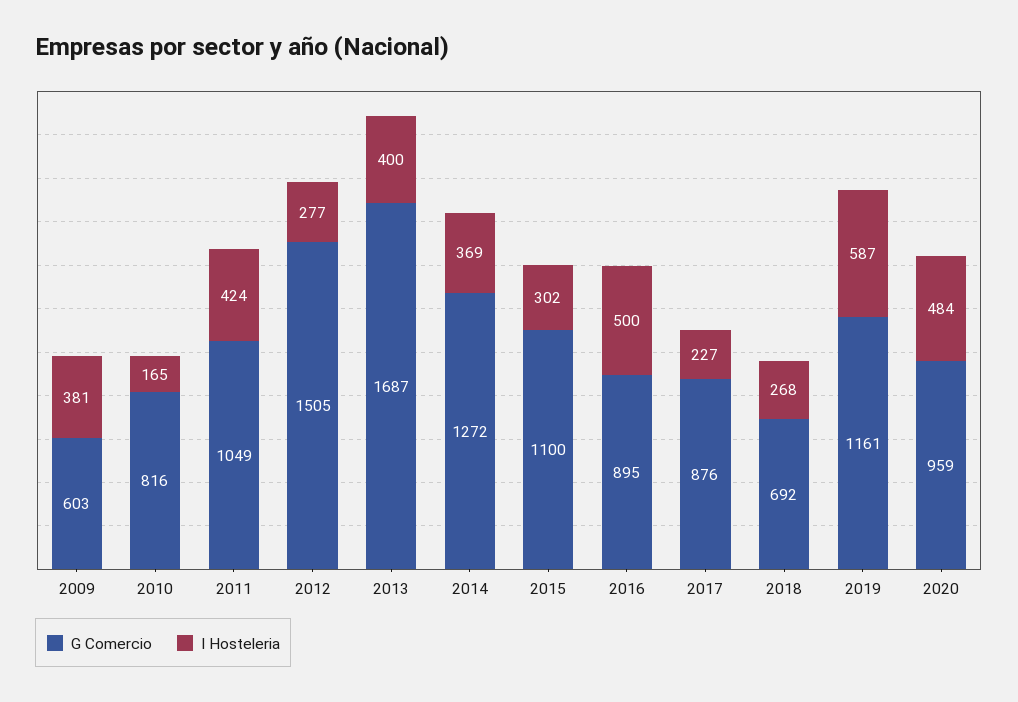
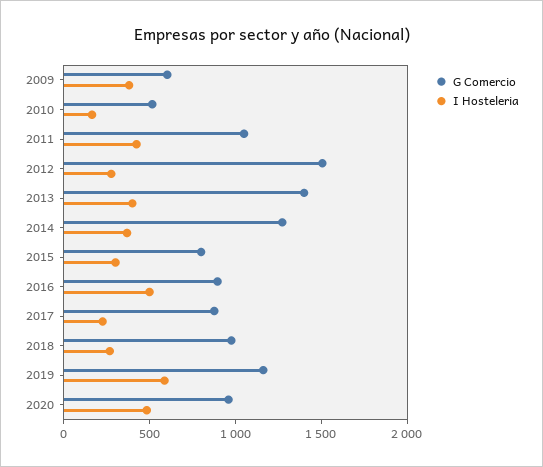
G Comercio, 2010: 816 -> 500
G Comercio, 2013: 1687 -> 1400
G Comercio, 2015: 1100 -> 800
G Comercio, 2018: 692 -> 1000

